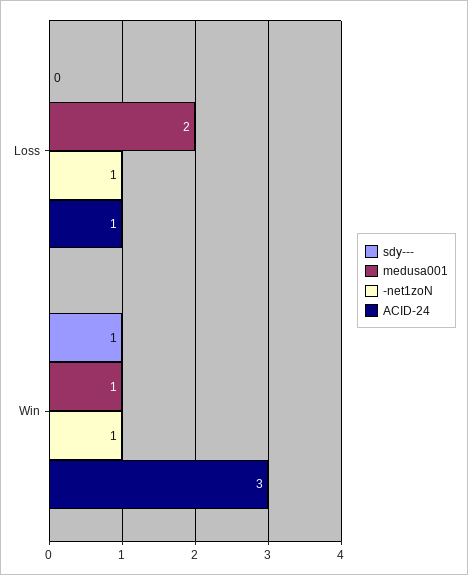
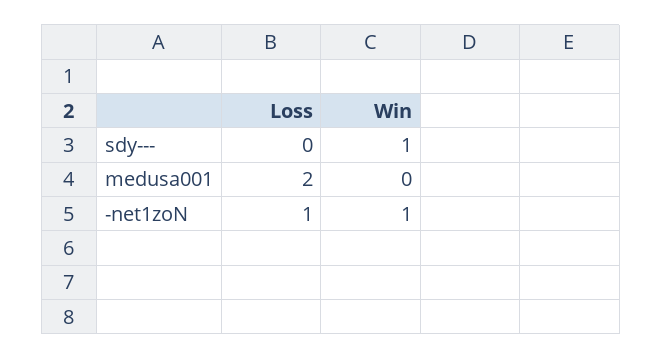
ACID-24, Loss: 1 -> none
medusa001, Win: 1 -> 0
ACID-24, Win: 3 -> none

